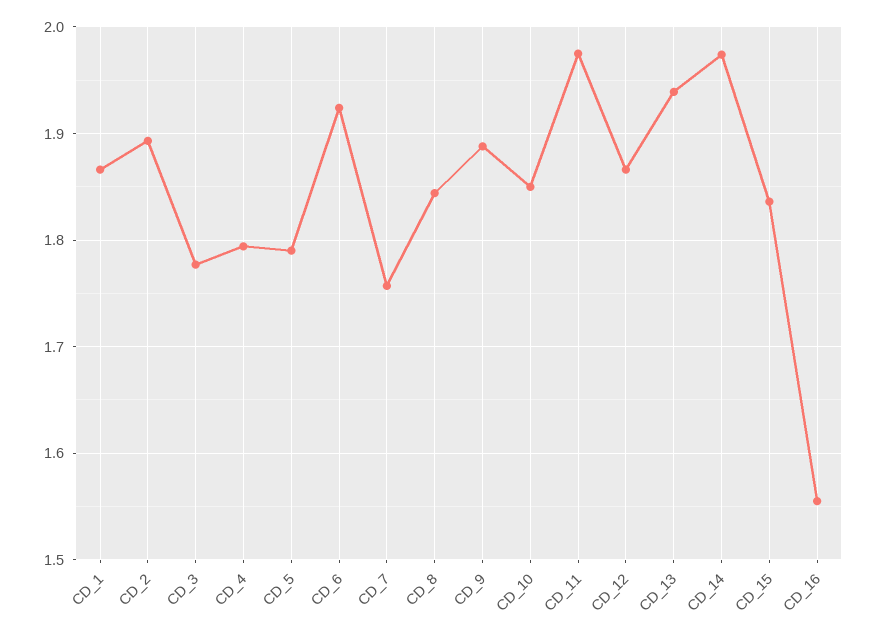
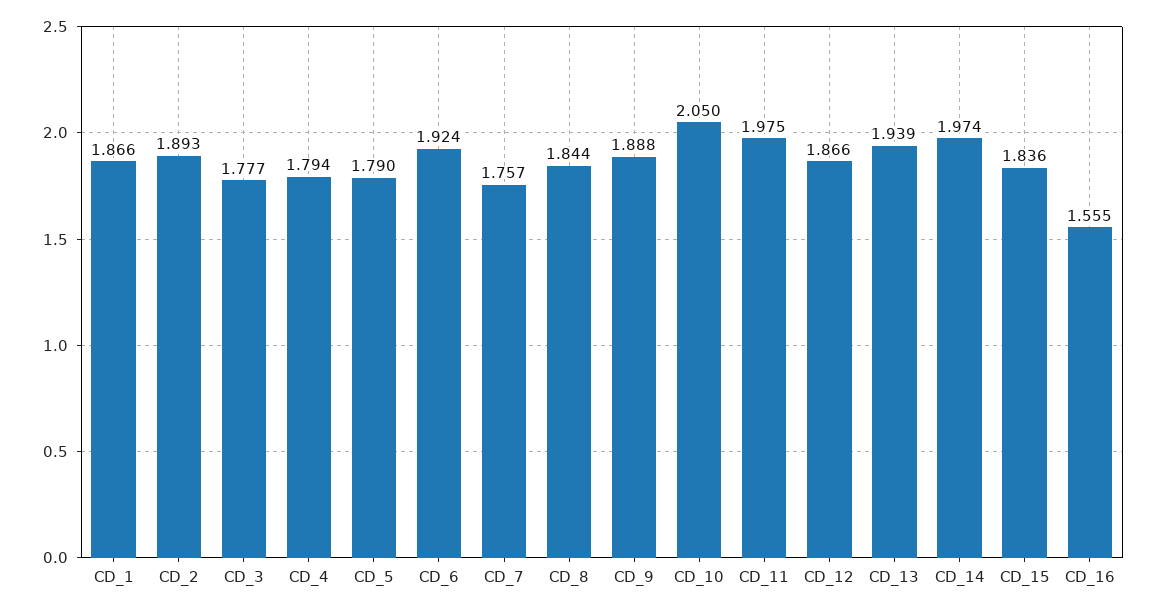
CD_10: 1.85 -> 2.05

